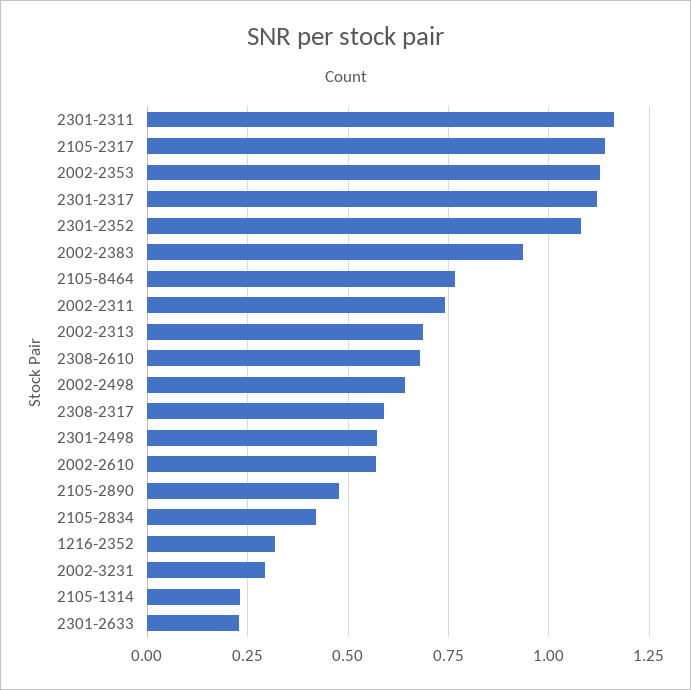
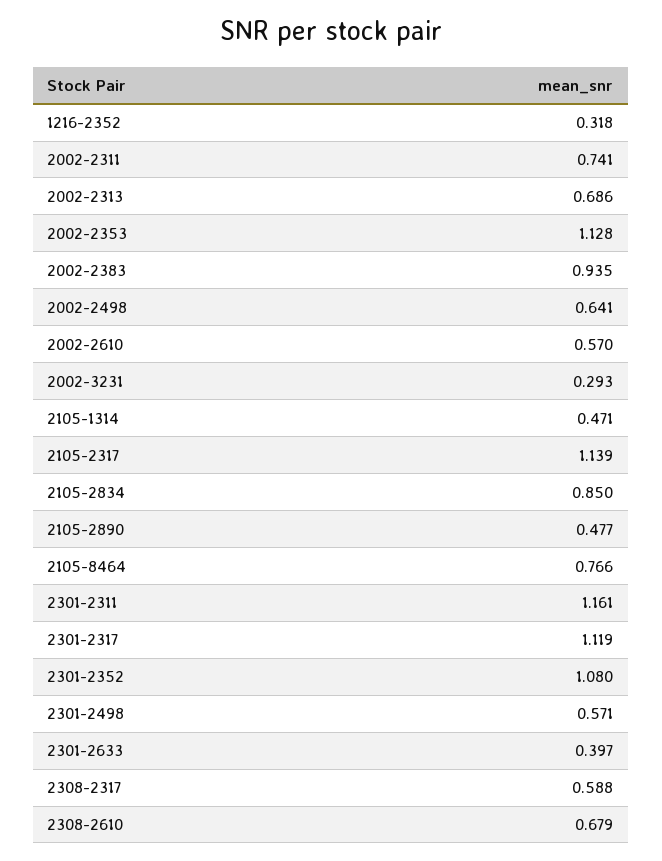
2105-2834: 0.425 -> 0.85
2105-1314: 0.225 -> 0.471
2301-2633: 0.225 -> 0.397

